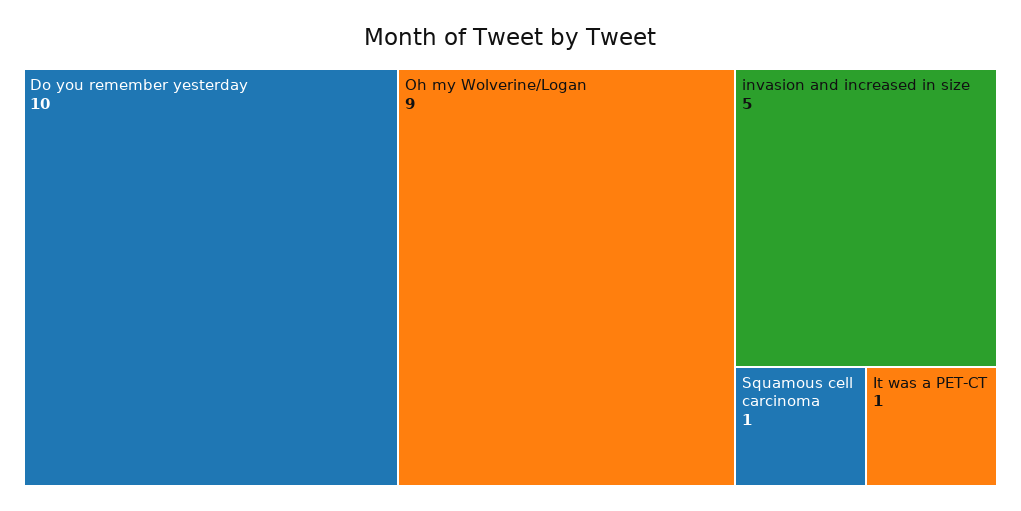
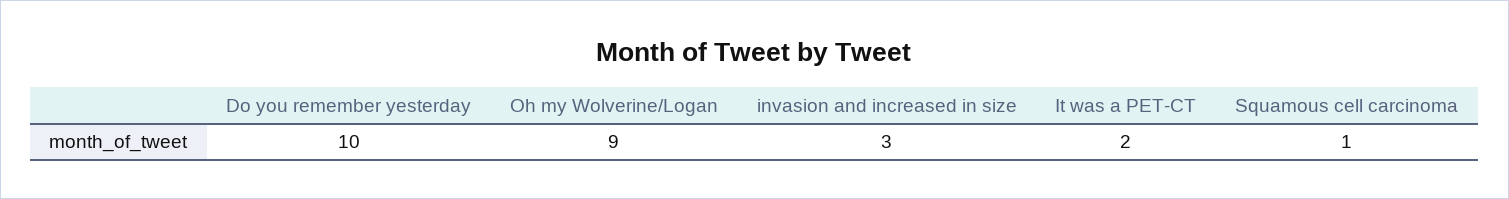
invasion and increased in size: 5 -> 3
It was a PET-CT: 1 -> 2

